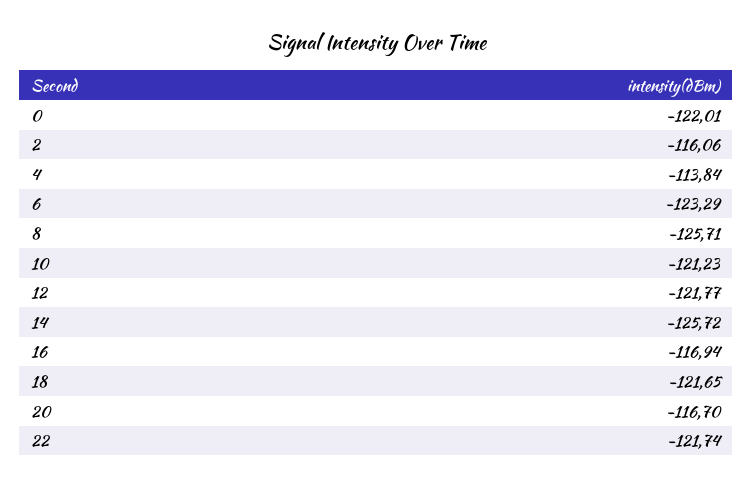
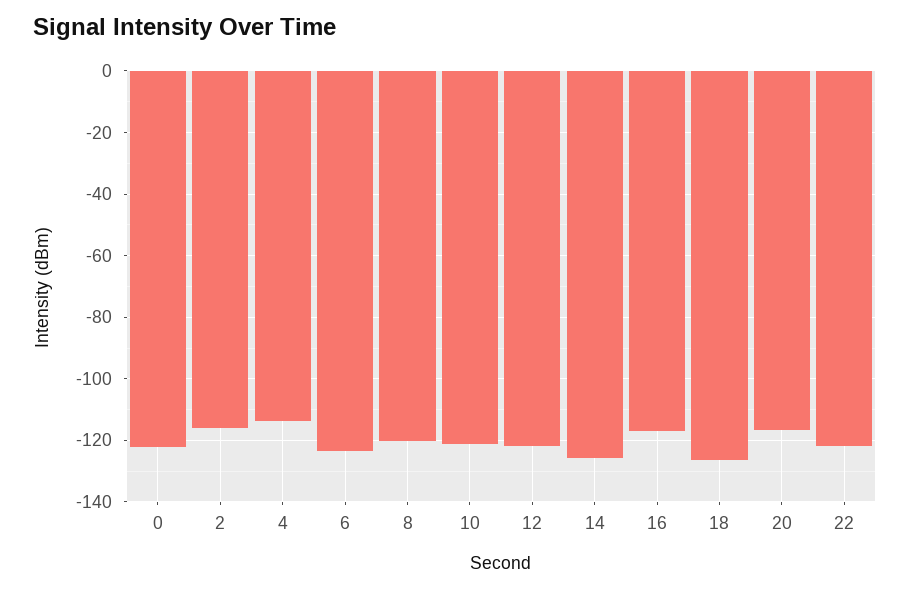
8: -125.71 -> -120
18: -121.65 -> -126

